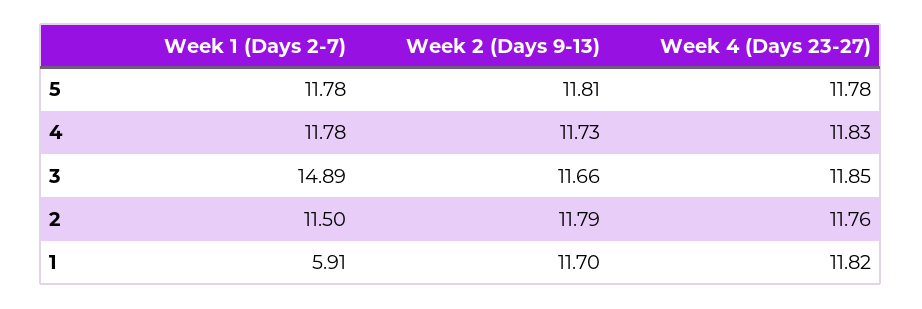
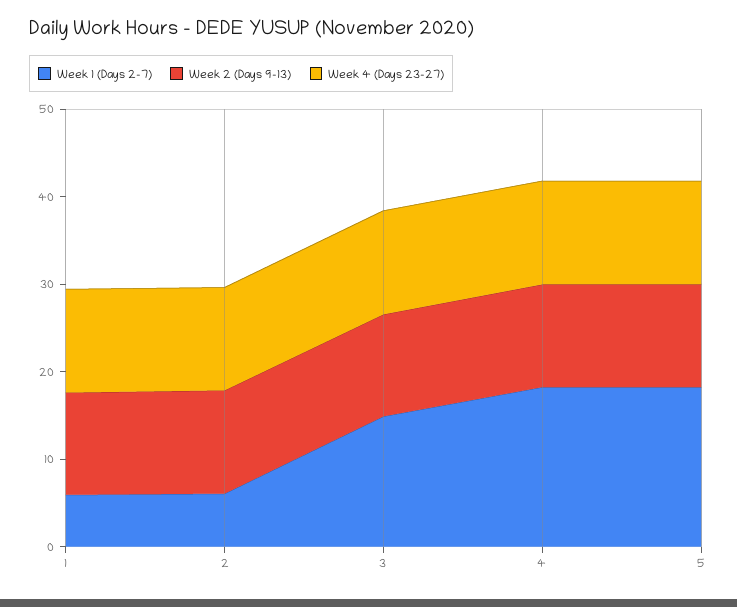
Week 1 (Days 2-7), 5: 11.78 -> 18
Week 1 (Days 2-7), 4: 11.78 -> 18
Week 1 (Days 2-7), 2: 11.5 -> 6

